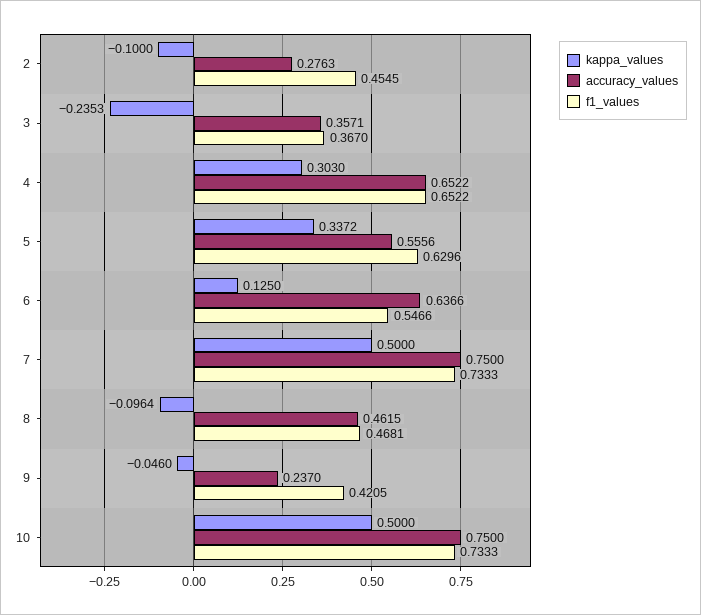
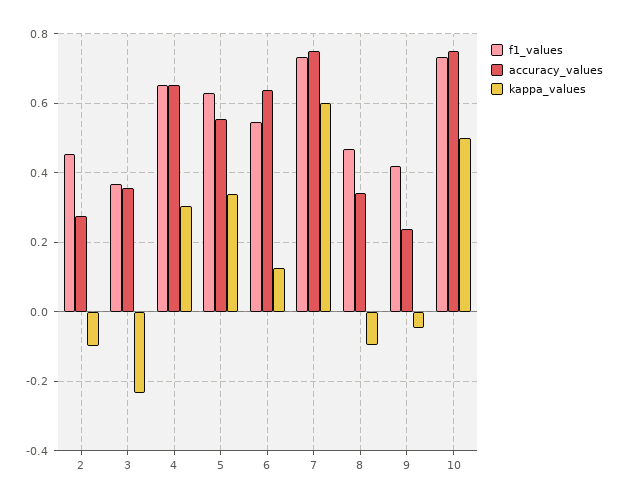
kappa_values, 7: 0.5 -> 0.6
accuracy_values, 8: 0.4615 -> 0.34

